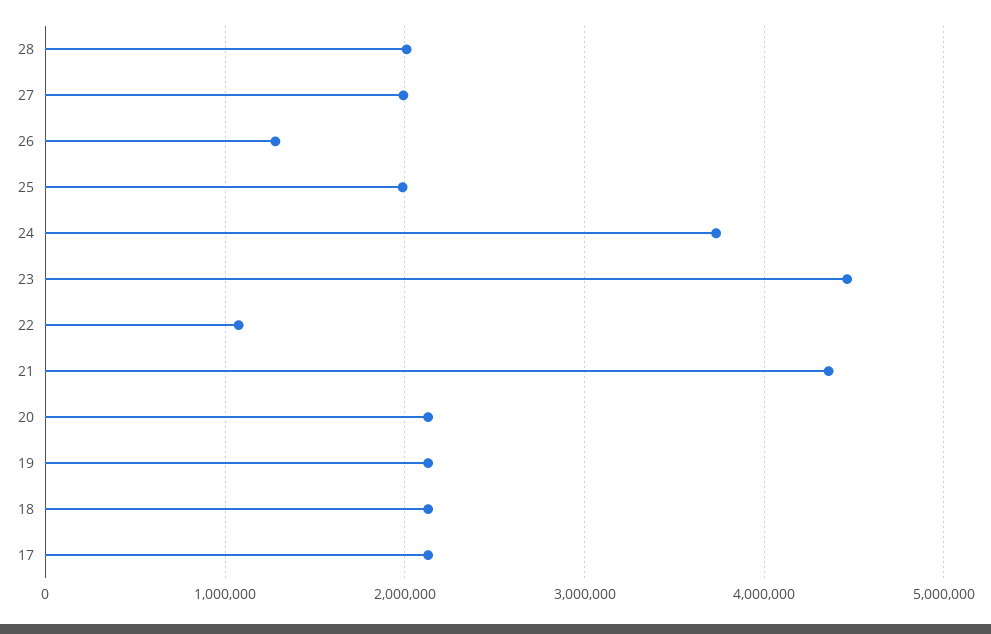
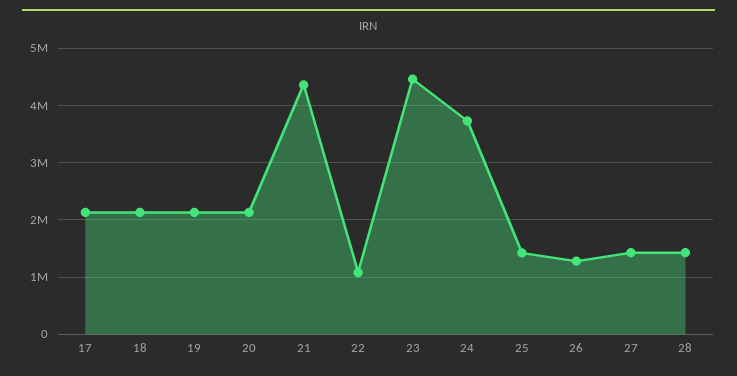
28: 2000000 -> 1400000
27: 2000000 -> 1400000
25: 2000000 -> 1400000

